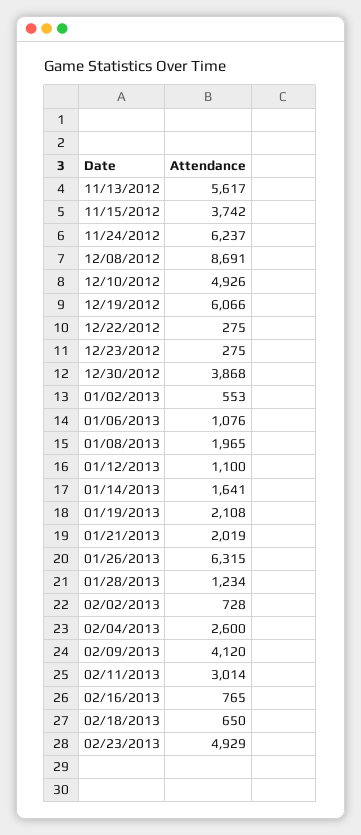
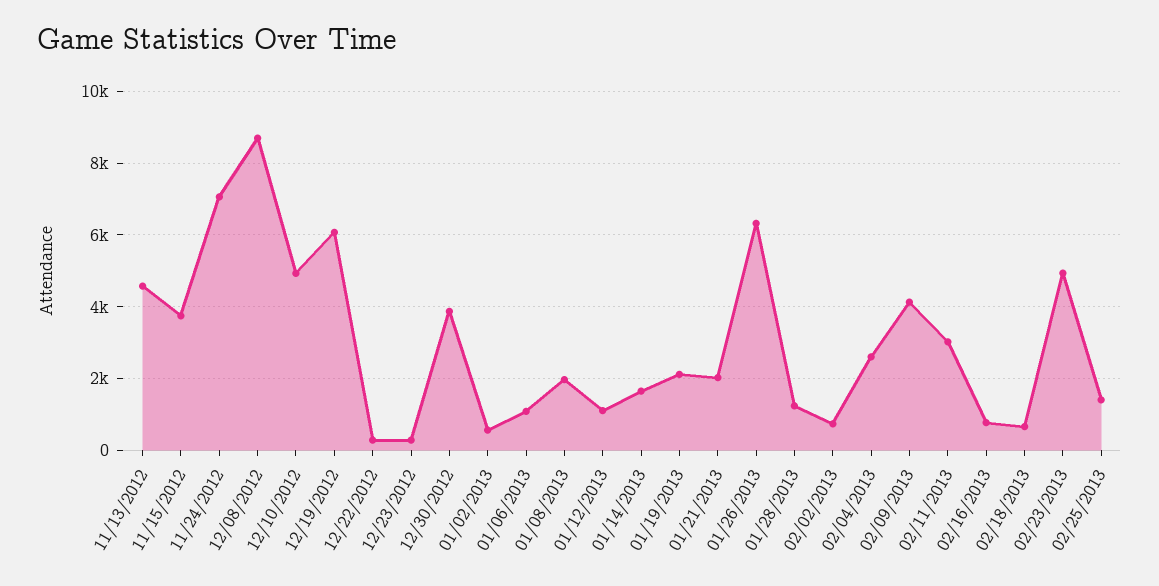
11/13/2012: 5617 -> 4600
11/24/2012: 6237 -> 7000
02/25/2013: none -> 1400

